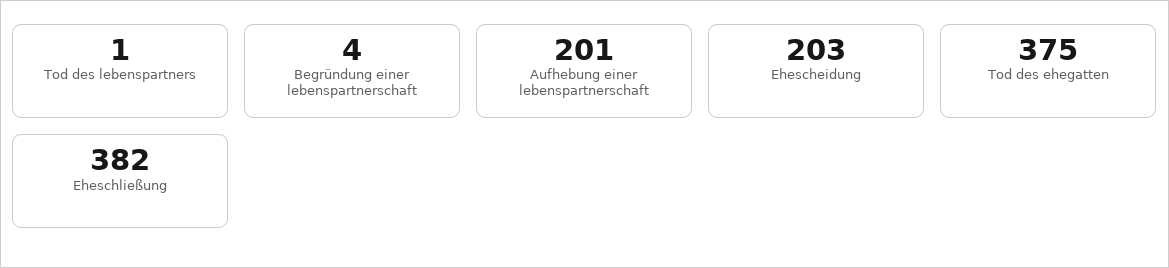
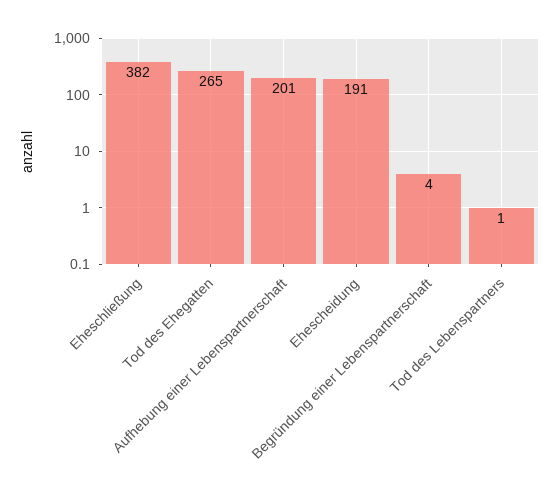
Ehescheidung: 203 -> 191
Tod des ehegatten: 375 -> 265

